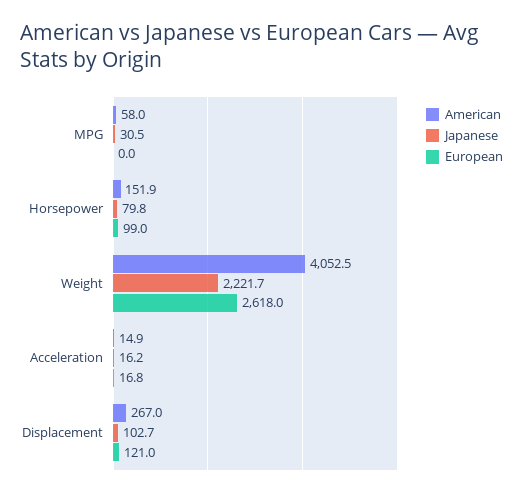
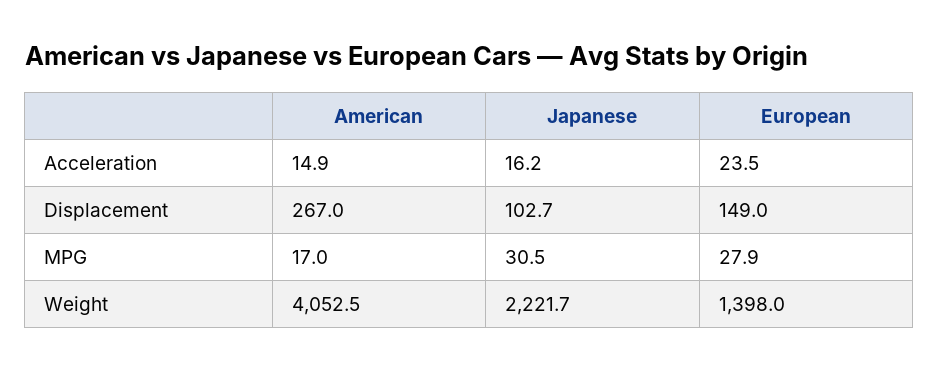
American, MPG: 58 -> 17
European, MPG: 0 -> 27.9
American, Horsepower: 151.9 -> none
Japanese, Horsepower: 79.8 -> none
European, Horsepower: 99 -> none
European, Weight: 2618 -> 1398
European, Acceleration: 16.8 -> 23.5
European, Displacement: 121 -> 149

